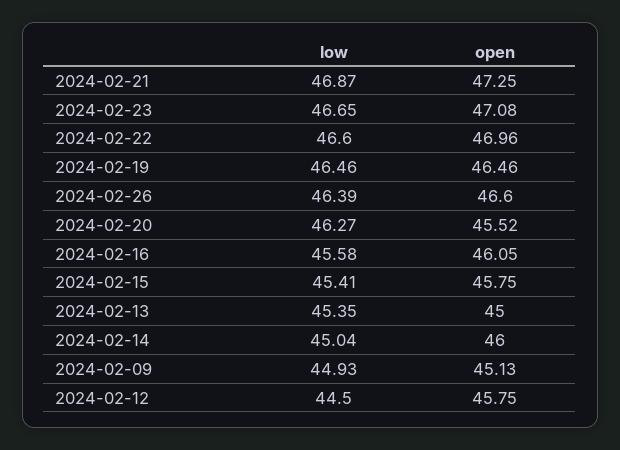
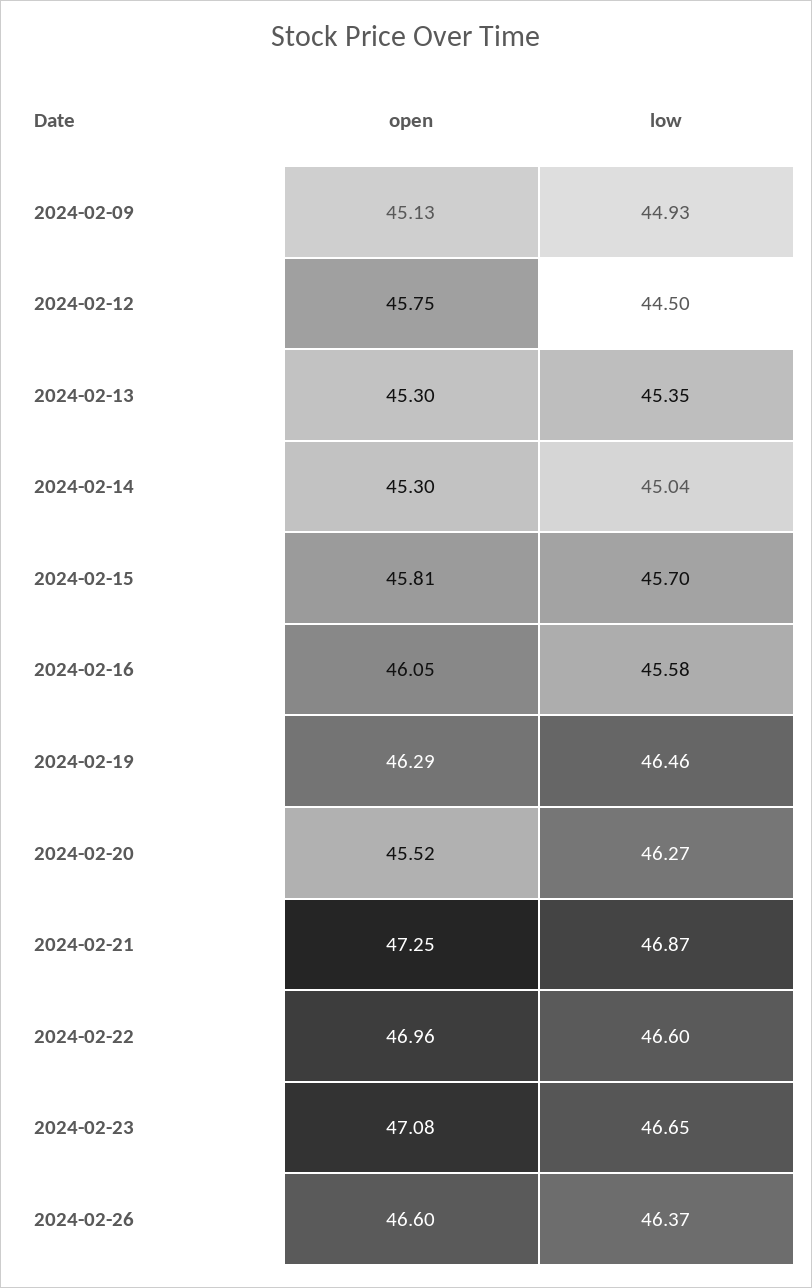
open, 2024-02-19: 46.46 -> 46.29
low, 2024-02-26: 46.39 -> 46.37
low, 2024-02-15: 45.41 -> 45.7
open, 2024-02-15: 45.75 -> 45.81
open, 2024-02-13: 45 -> 45.3
open, 2024-02-14: 46 -> 45.3

